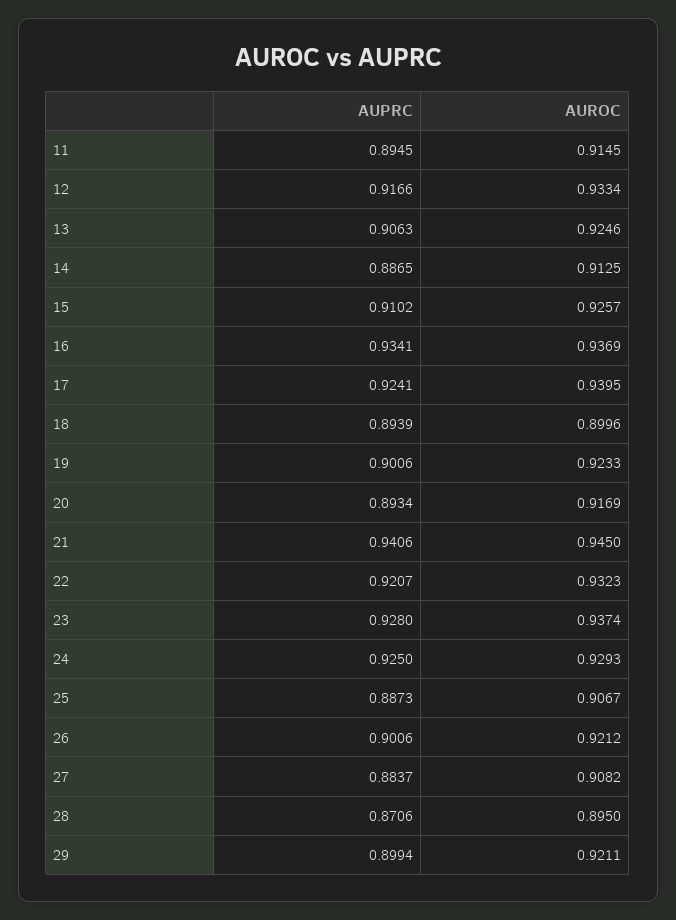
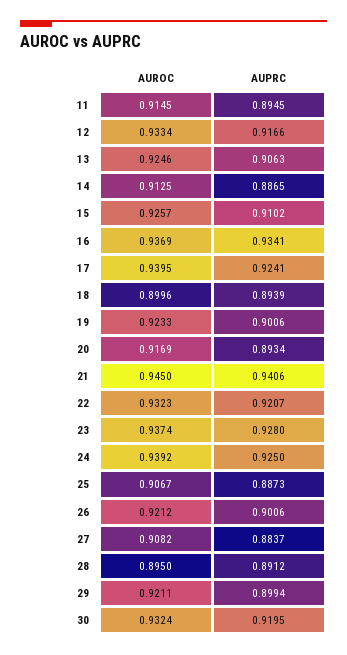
AUROC, 24: 0.9293 -> 0.9392
AUPRC, 28: 0.8706 -> 0.8912
AUROC, 30: none -> 0.9324
AUPRC, 30: none -> 0.9195

